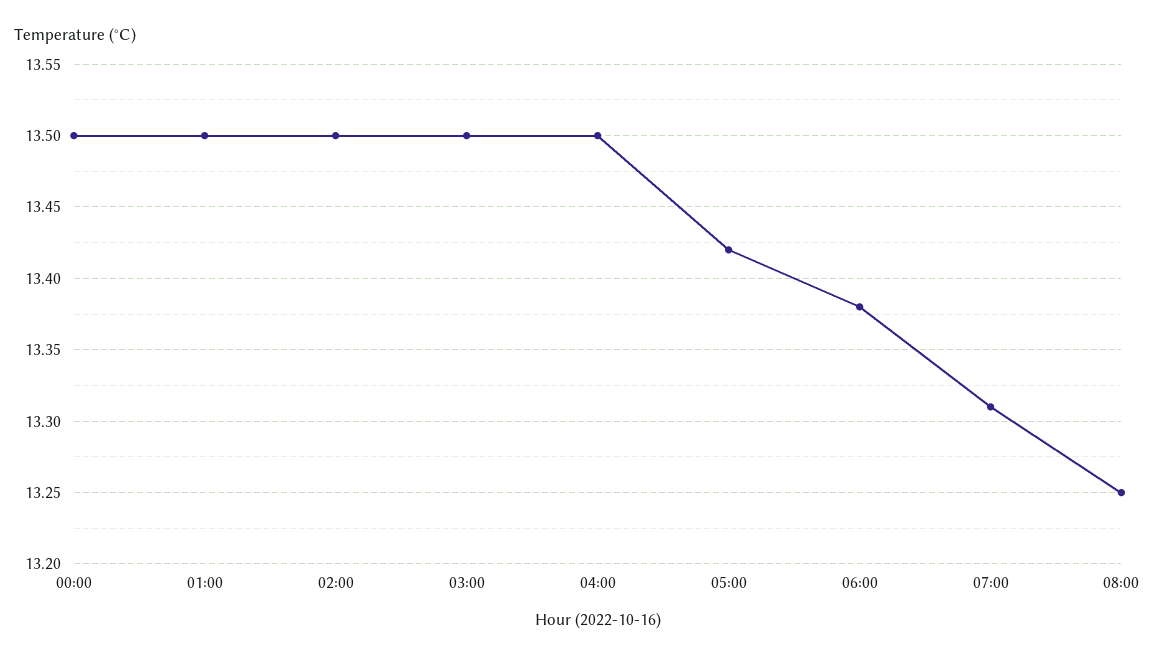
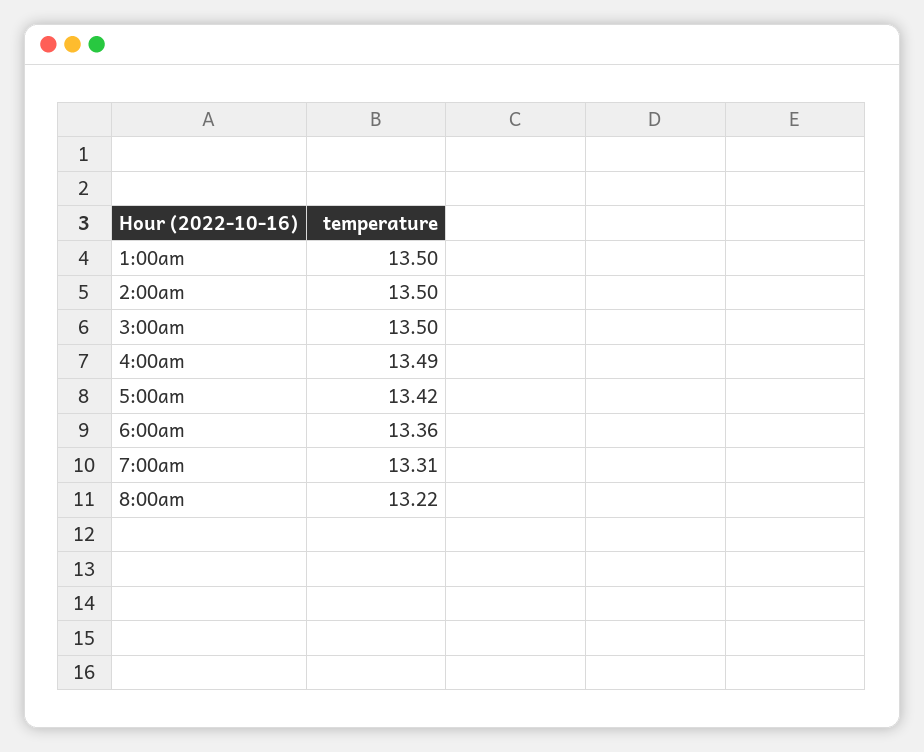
00:00: 13.5 -> none
04:00: 13.5 -> 13.49
06:00: 13.38 -> 13.36
08:00: 13.25 -> 13.22

